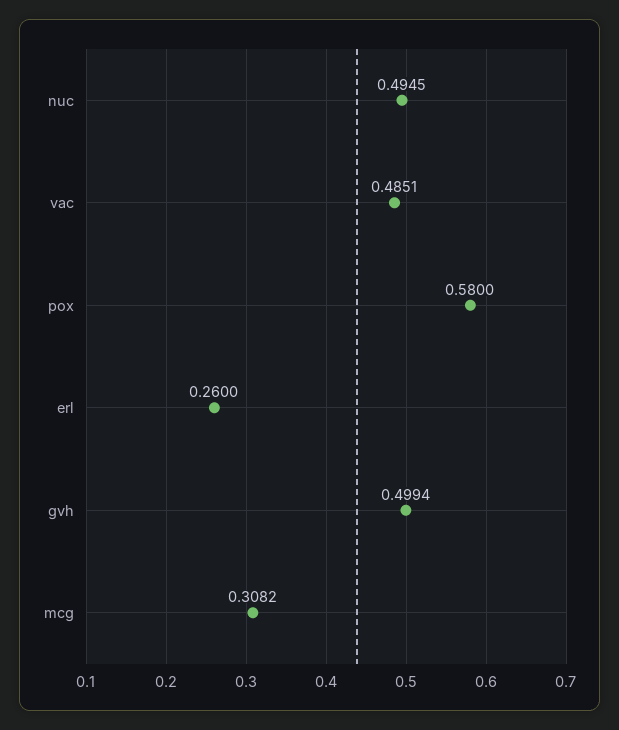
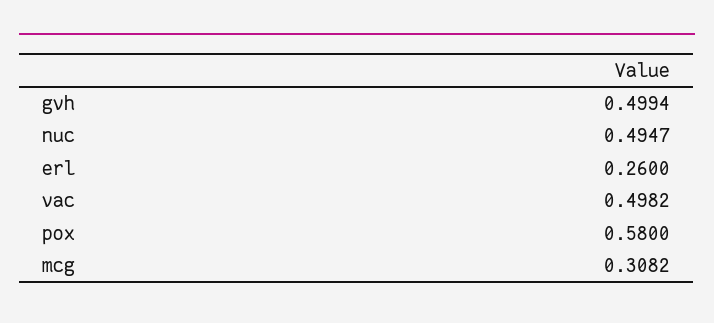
nuc: 0.4945 -> 0.4947
vac: 0.4851 -> 0.4982

